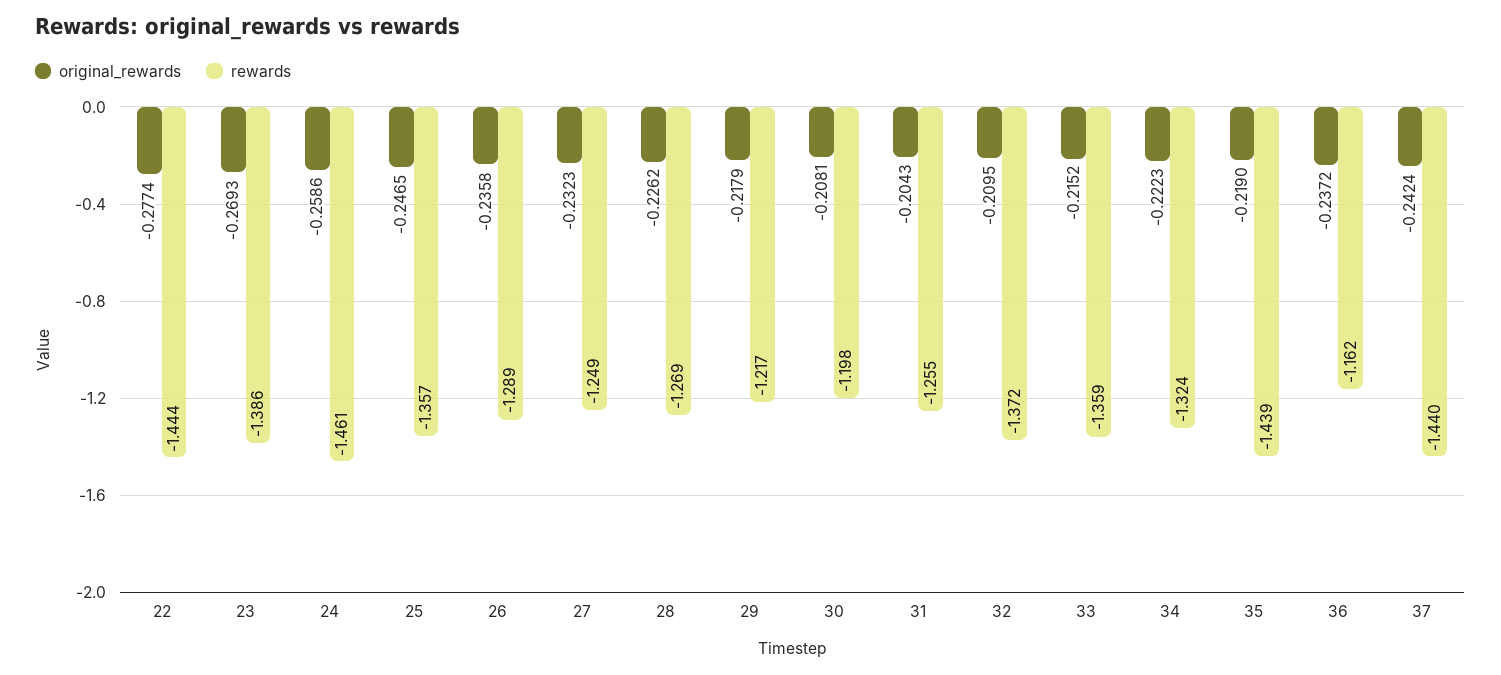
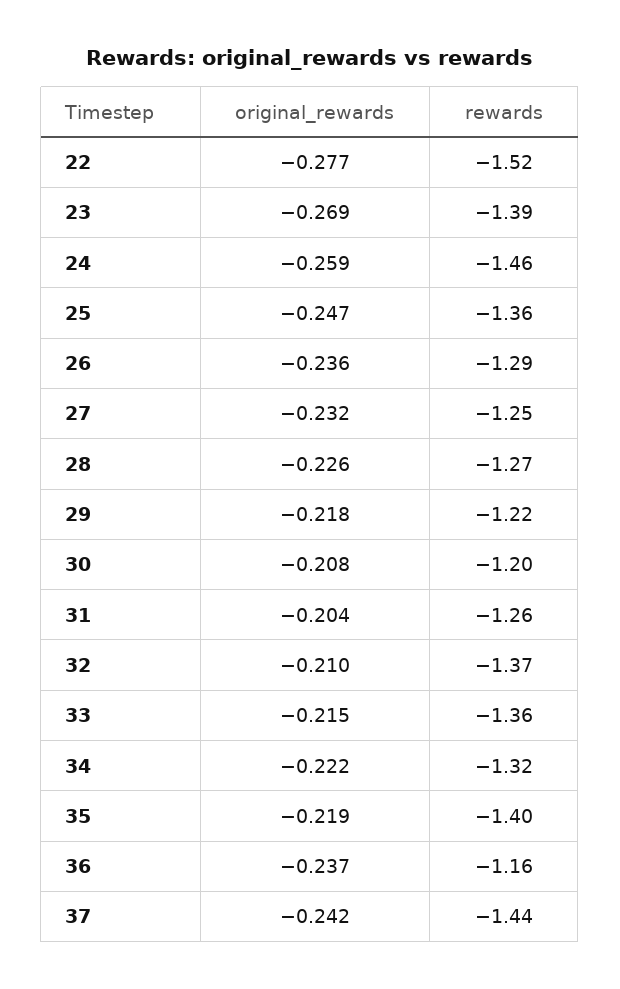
rewards, 22: -1.444 -> -1.52
rewards, 35: -1.439 -> -1.4

